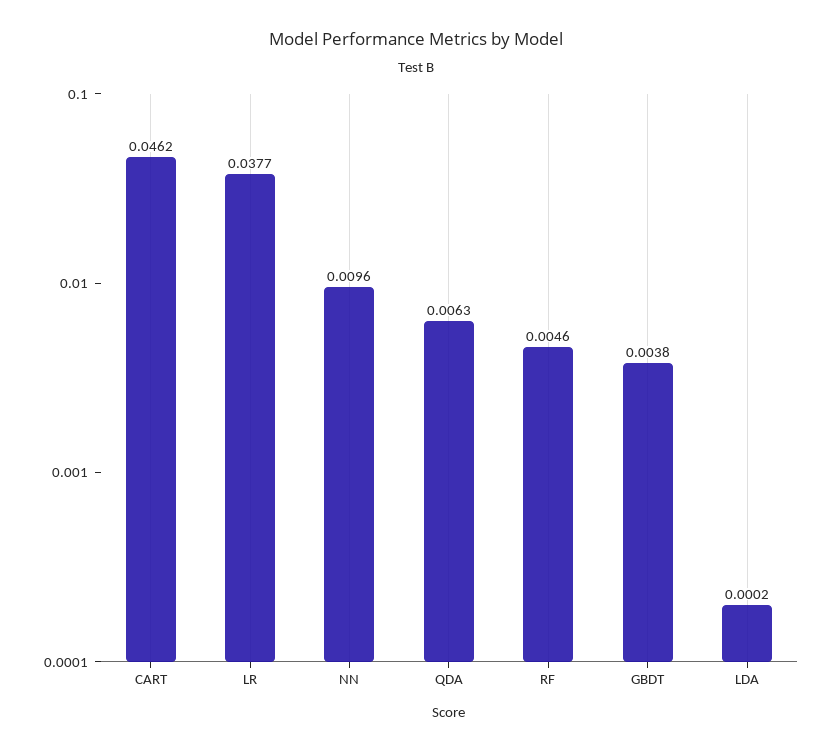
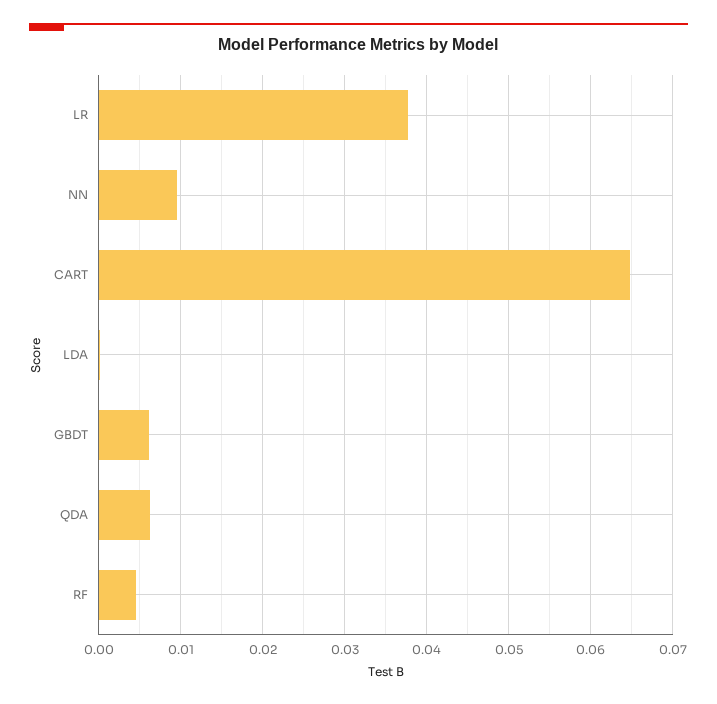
CART: 0.0462 -> 0.065
GBDT: 0.0038 -> 0.006

